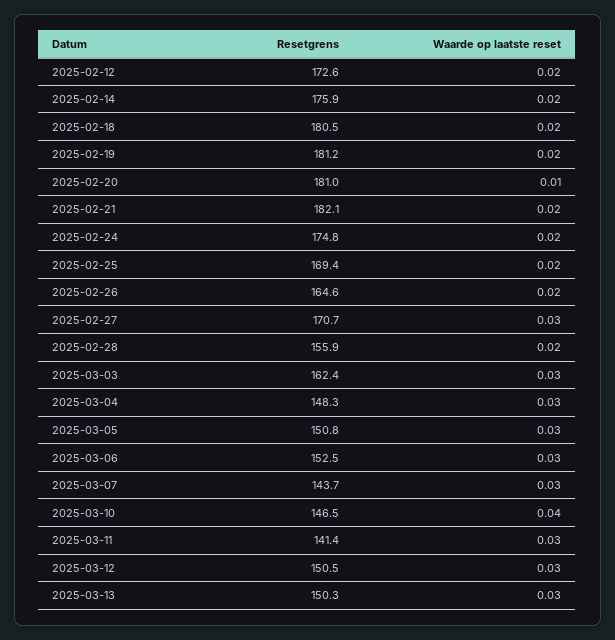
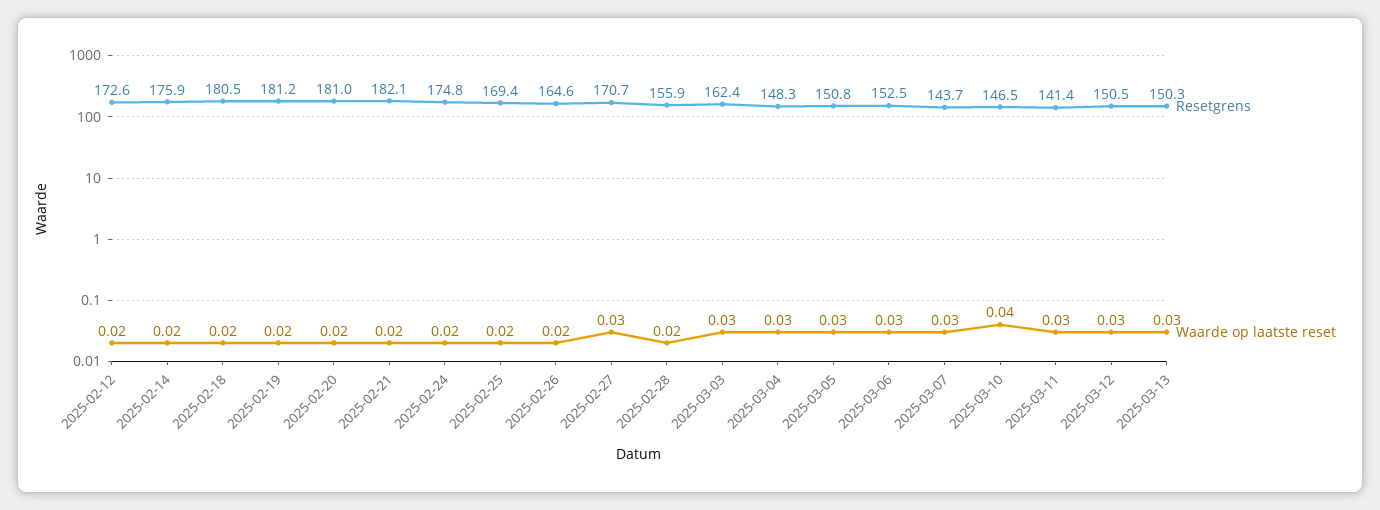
Waarde op laatste reset, 2025-02-20: 0.01 -> 0.02

